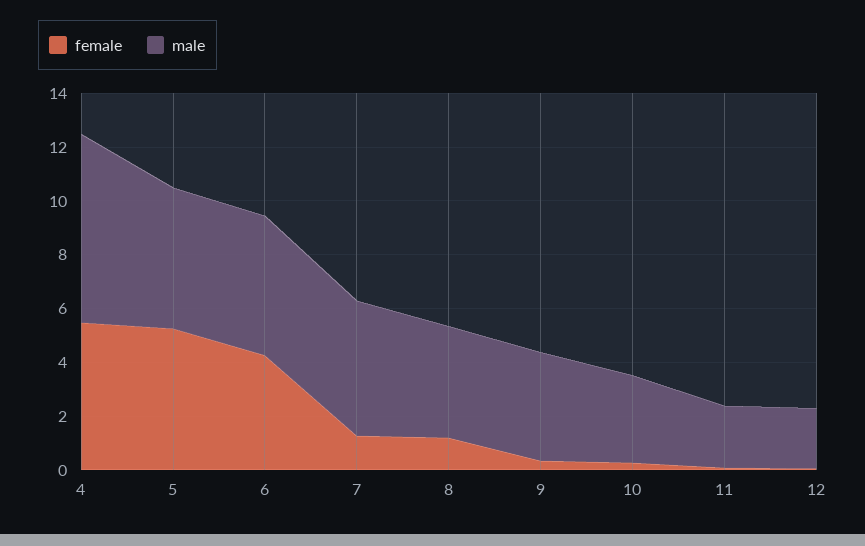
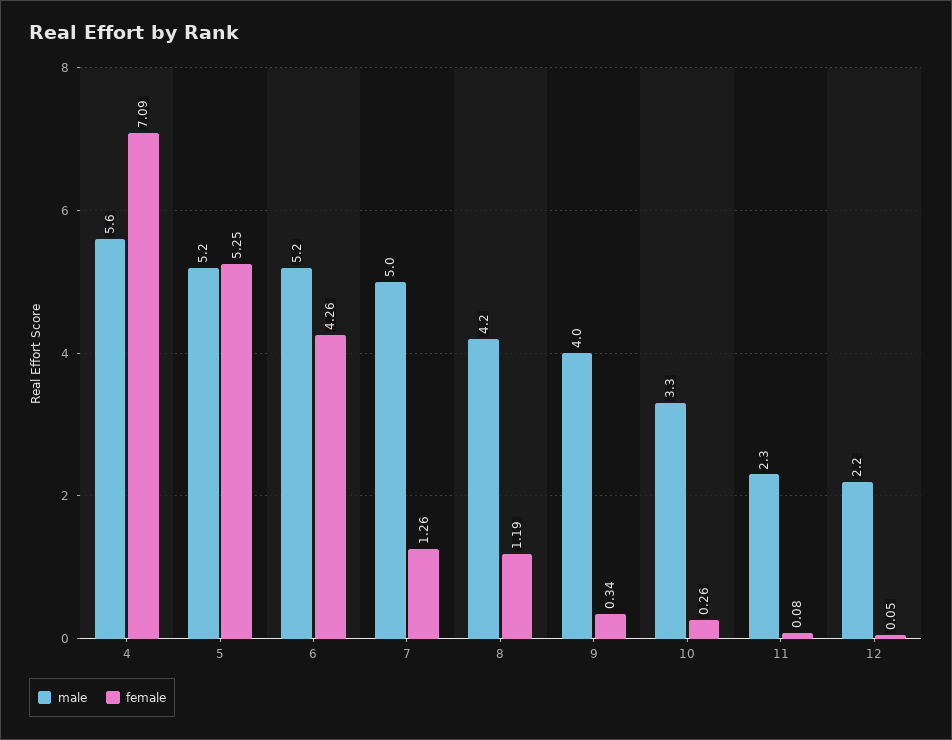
female, 4: 5.5 -> 7.09
male, 4: 7 -> 5.6

